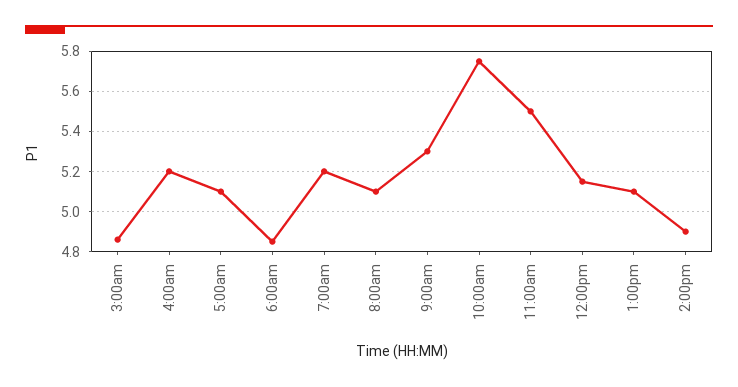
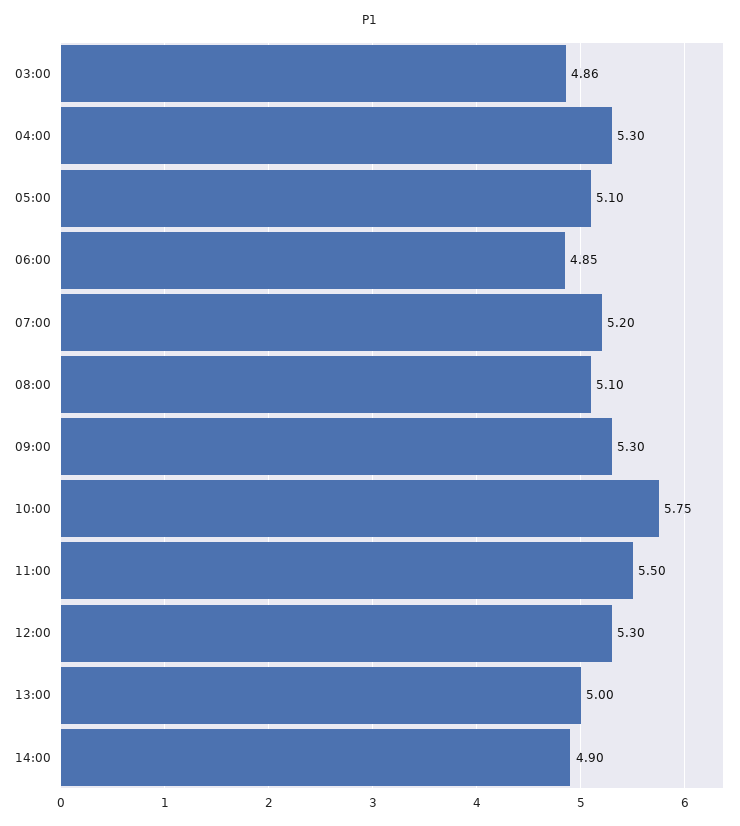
4:00am: 5.2 -> 5.3
12:00pm: 5.15 -> 5.3
1:00pm: 5.1 -> 5

